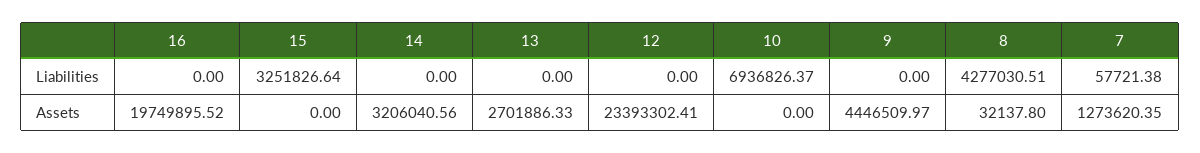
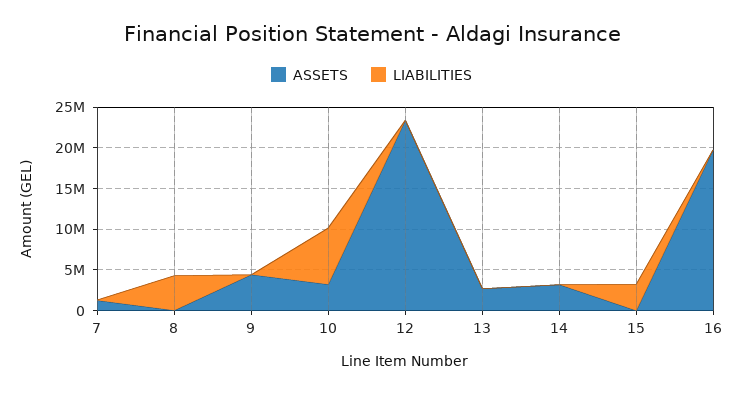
Assets, 10: 0 -> 3000000

